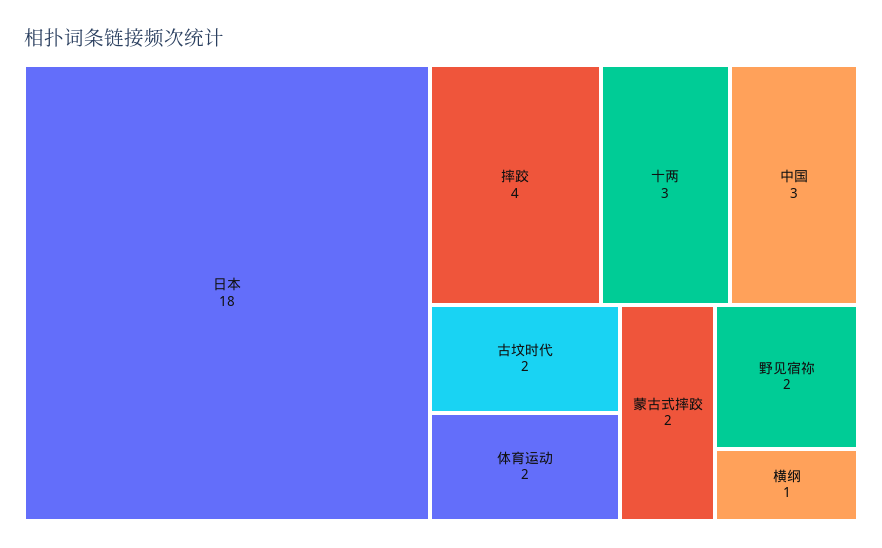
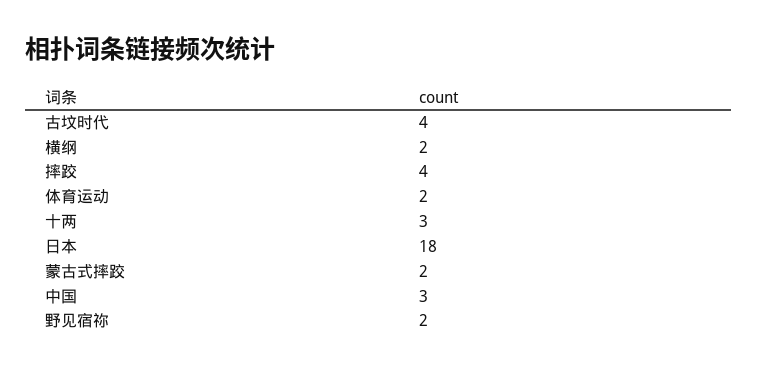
古坟时代: 2 -> 4
横纲: 1 -> 2

